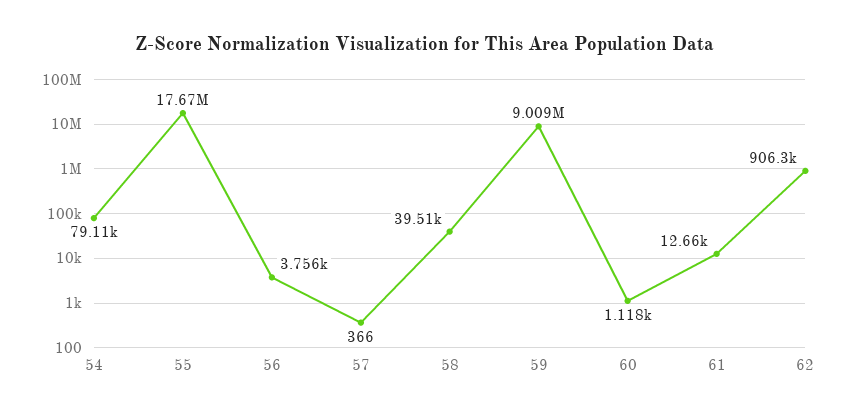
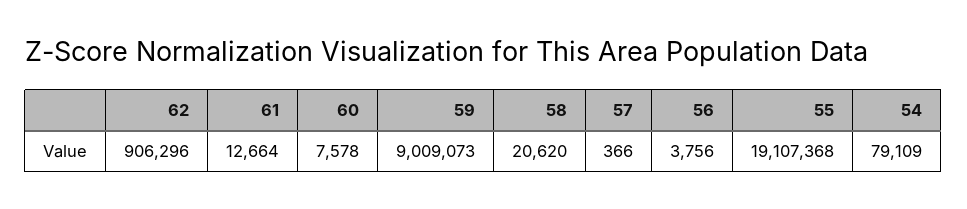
55: 17670000 -> 19107368
58: 39510 -> 20620
60: 1118 -> 7578

